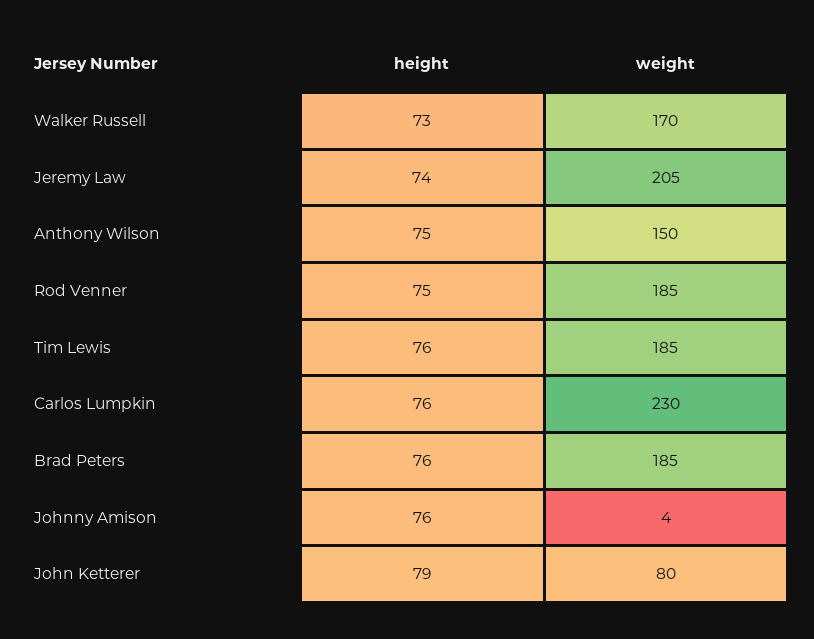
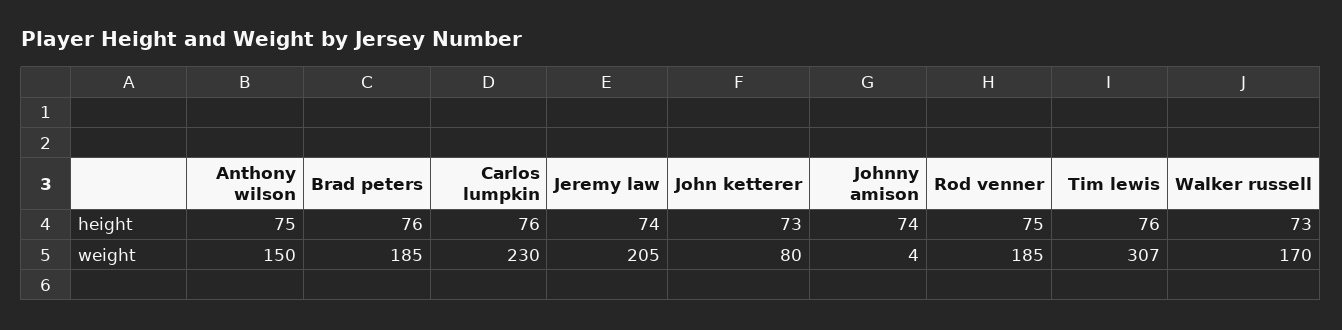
weight, Tim Lewis: 185 -> 307
height, Johnny Amison: 76 -> 74
height, John Ketterer: 79 -> 73

